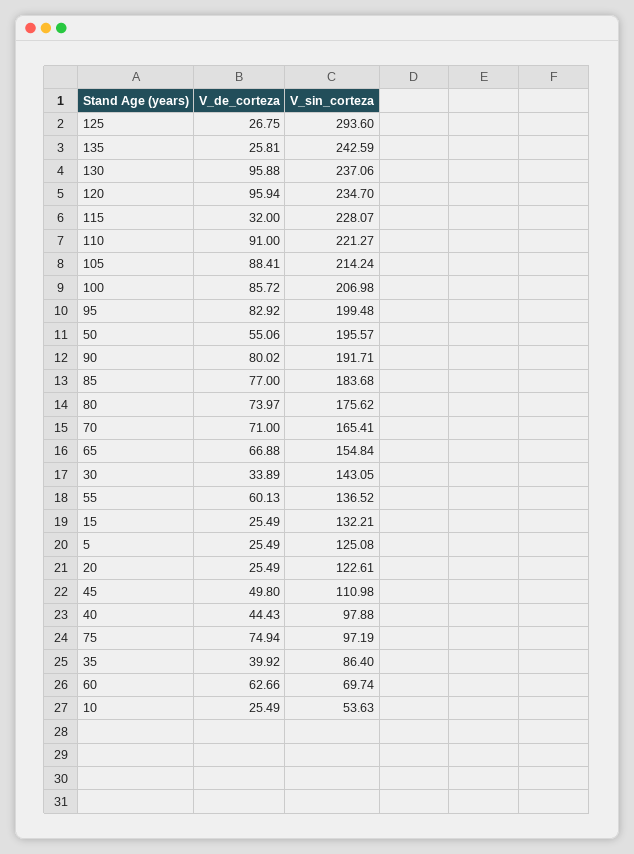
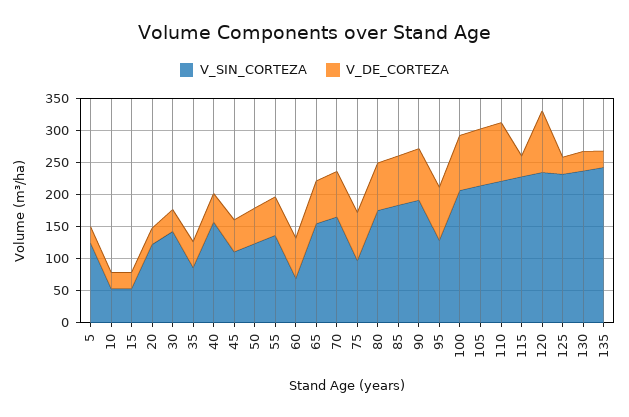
V_sin_corteza, 125: 293.6 -> 225
V_de_corteza, 130: 95.88 -> 25
V_sin_corteza, 95: 199.48 -> 125
V_sin_corteza, 50: 195.57 -> 125
V_sin_corteza, 15: 132.21 -> 50
V_sin_corteza, 40: 97.88 -> 150

